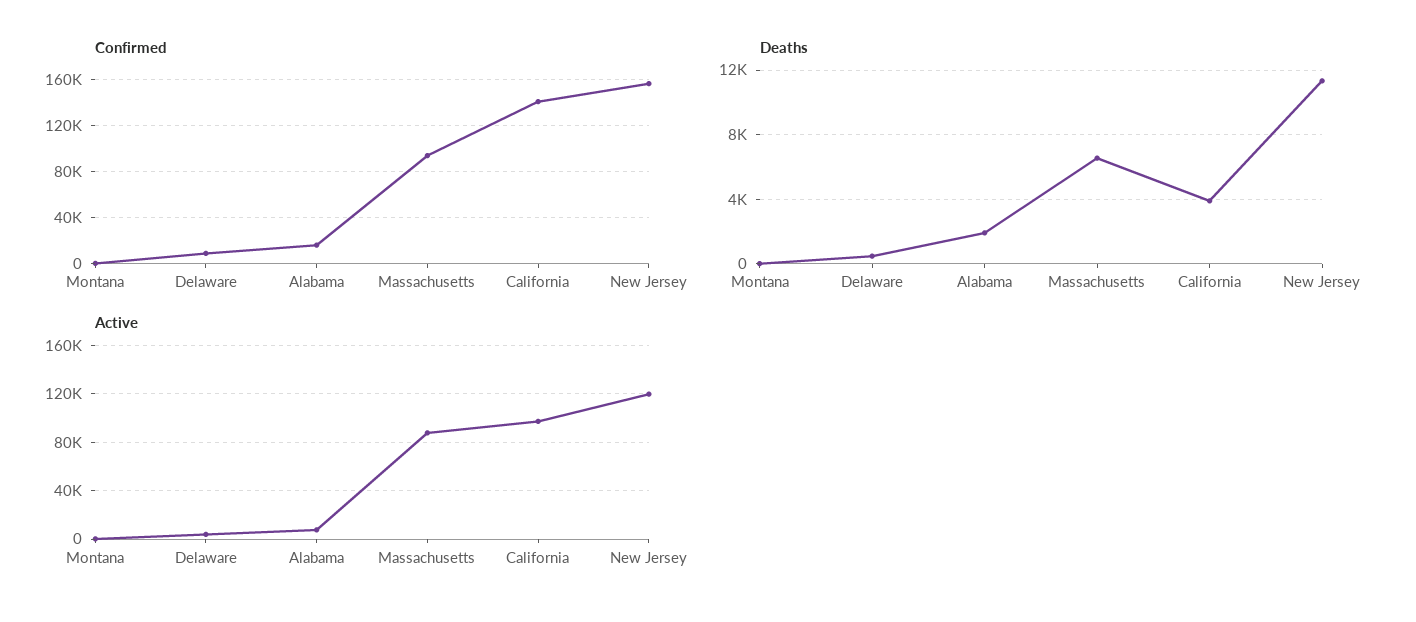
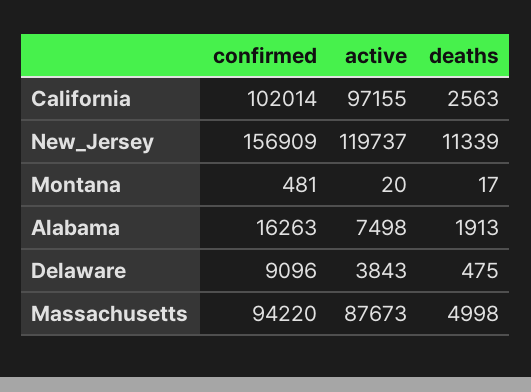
Confirmed, California: 140000 -> 102014
Deaths, Massachusetts: 6500 -> 4998
Deaths, California: 4000 -> 2563

